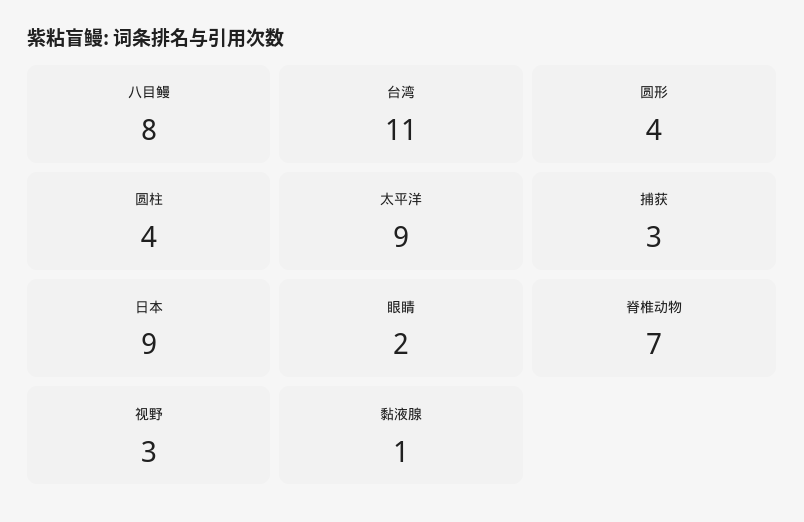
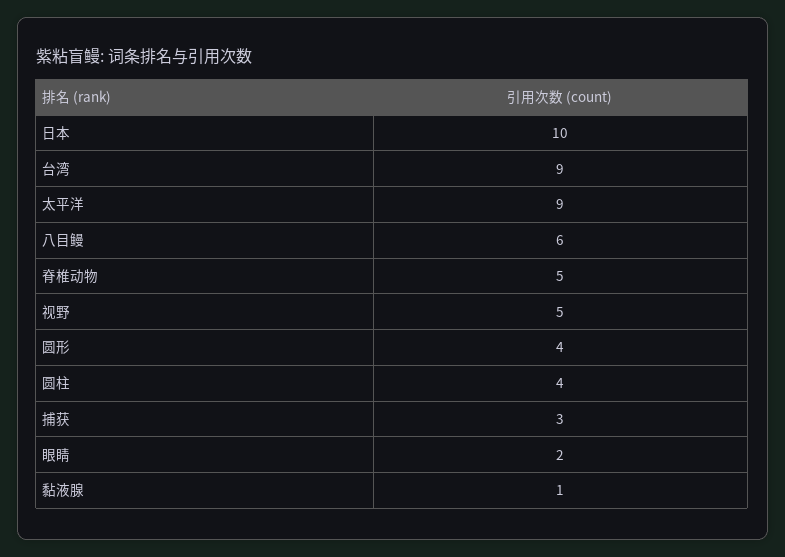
八目鳗: 8 -> 6
台湾: 11 -> 9
日本: 9 -> 10
脊椎动物: 7 -> 5
视野: 3 -> 5

